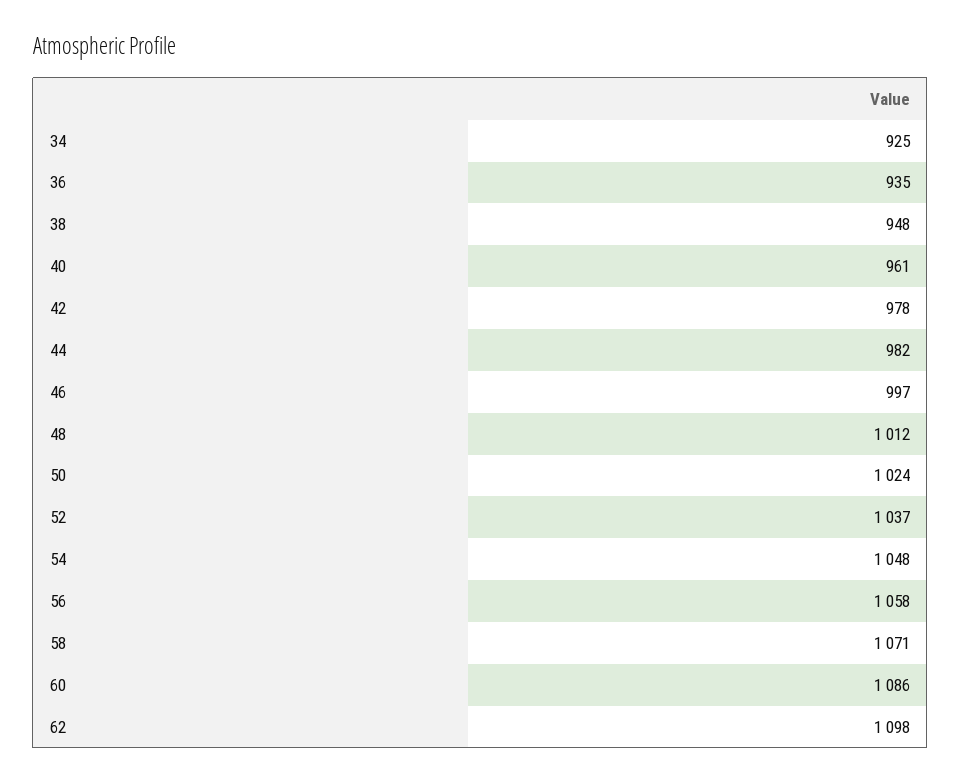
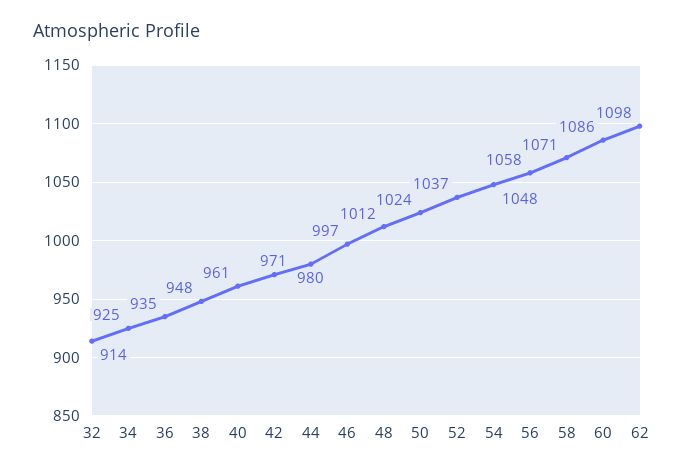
42: 978 -> 971
44: 982 -> 980
32: none -> 914

